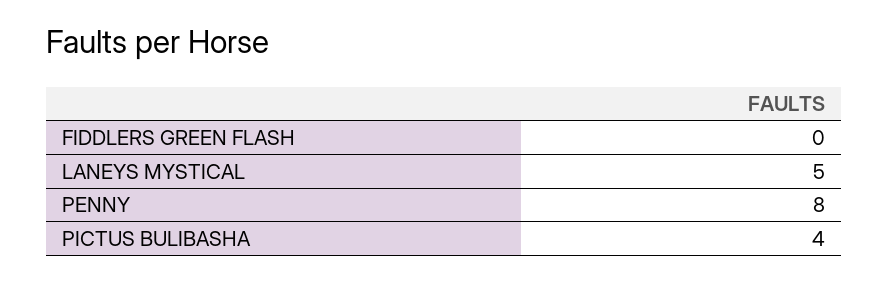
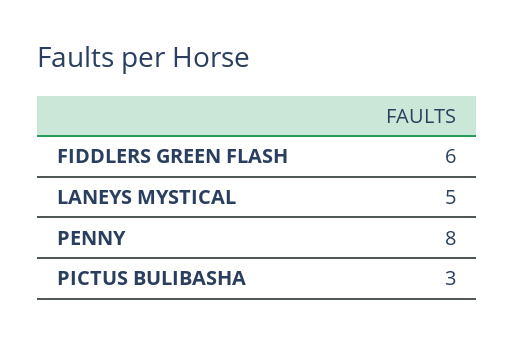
FIDDLERS GREEN FLASH: 0 -> 6
PICTUS BULIBASHA: 4 -> 3

